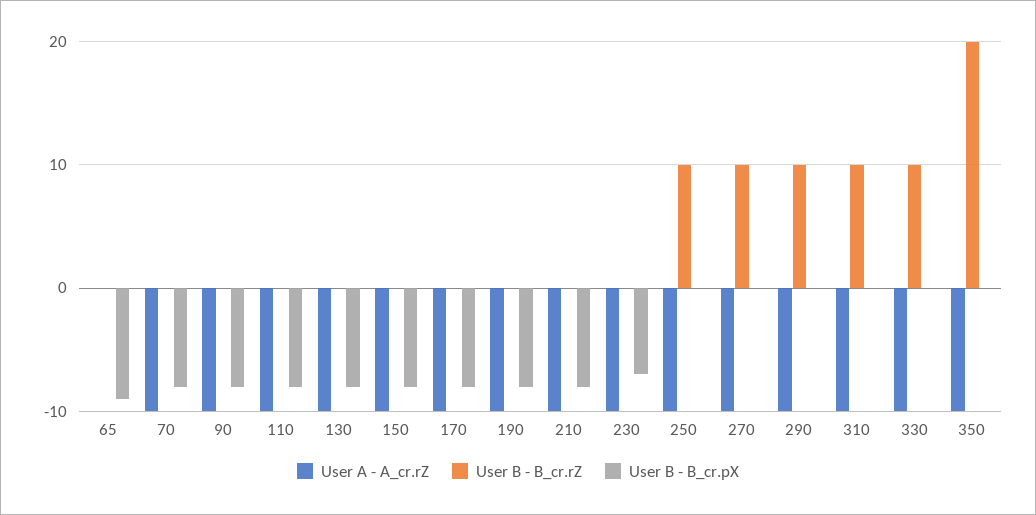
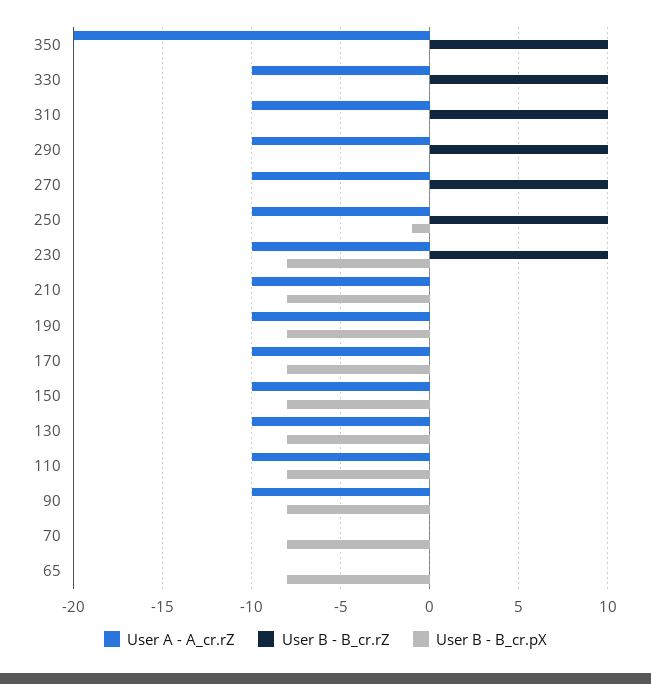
User B - B_cr.pX, 65: -9 -> -8
User A - A_cr.rZ, 70: -10 -> 0
User B - B_cr.rZ, 230: 0 -> 10
User B - B_cr.pX, 230: -7 -> -8
User B - B_cr.pX, 250: 0 -> -1
User A - A_cr.rZ, 350: -10 -> -20
User B - B_cr.rZ, 350: 20 -> 10

